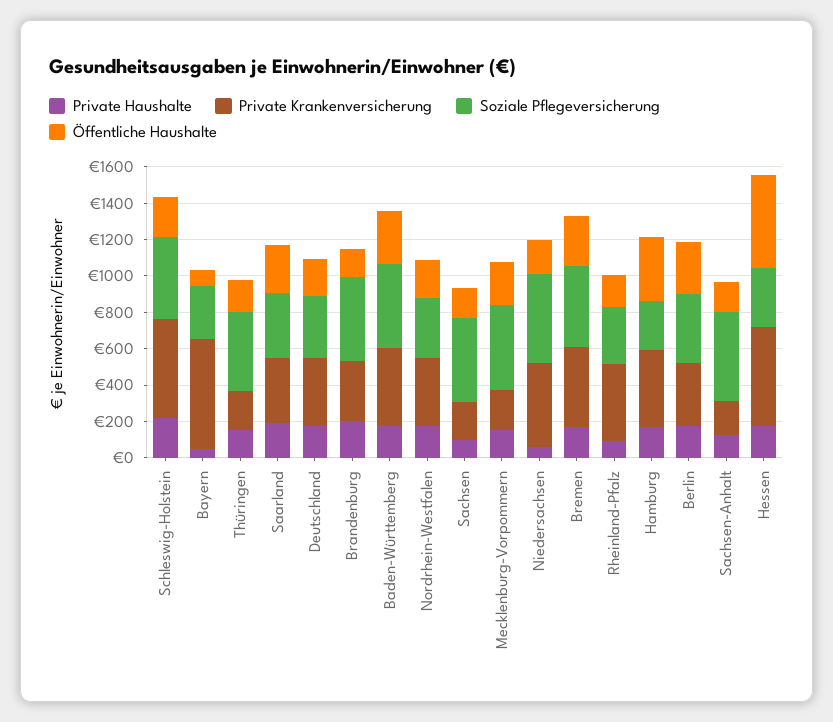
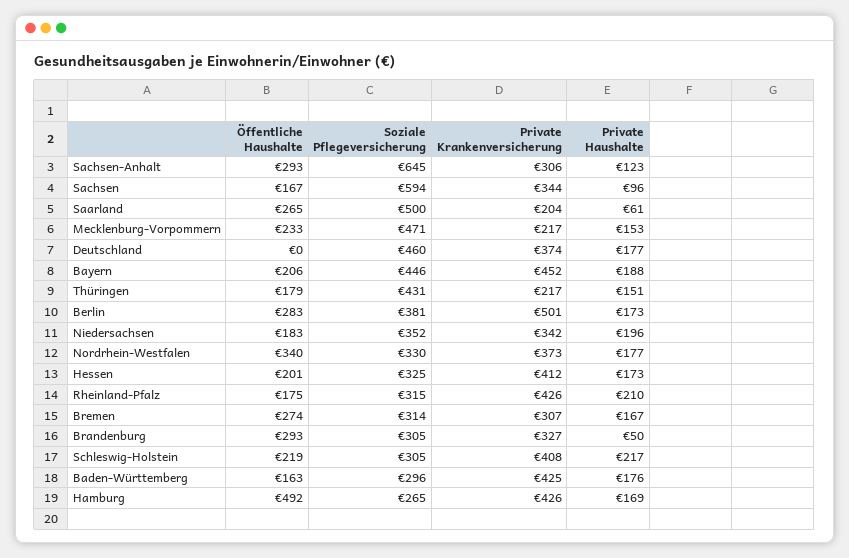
Private Krankenversicherung, Schleswig-Holstein: 550 -> 408
Soziale Pflegeversicherung, Schleswig-Holstein: 450 -> 305
Private Haushalte, Bayern: 50 -> 188
Private Krankenversicherung, Bayern: 600 -> 452
Soziale Pflegeversicherung, Bayern: 300 -> 446
Öffentliche Haushalte, Bayern: 100 -> 206
Private Haushalte, Saarland: 200 -> 61
Private Krankenversicherung, Saarland: 350 -> 204
Soziale Pflegeversicherung, Saarland: 350 -> 500
Soziale Pflegeversicherung, Deutschland: 350 -> 460
Öffentliche Haushalte, Deutschland: 200 -> 0
Private Haushalte, Brandenburg: 200 -> 50
Soziale Pflegeversicherung, Brandenburg: 450 -> 305
Öffentliche Haushalte, Brandenburg: 150 -> 293
Soziale Pflegeversicherung, Baden-Württemberg: 450 -> 296
Öffentliche Haushalte, Baden-Württemberg: 300 -> 163
Öffentliche Haushalte, Nordrhein-Westfalen: 200 -> 340
Private Krankenversicherung, Sachsen: 200 -> 344
Soziale Pflegeversicherung, Sachsen: 450 -> 594
Private Haushalte, Niedersachsen: 50 -> 196
Private Krankenversicherung, Niedersachsen: 450 -> 342
Soziale Pflegeversicherung, Niedersachsen: 500 -> 352
Private Krankenversicherung, Bremen: 450 -> 307
Soziale Pflegeversicherung, Bremen: 450 -> 314
Private Haushalte, Rheinland-Pfalz: 100 -> 210
Öffentliche Haushalte, Hamburg: 350 -> 492
Private Krankenversicherung, Berlin: 350 -> 501
Private Krankenversicherung, Sachsen-Anhalt: 200 -> 306
Soziale Pflegeversicherung, Sachsen-Anhalt: 500 -> 645
Öffentliche Haushalte, Sachsen-Anhalt: 150 -> 293
Private Krankenversicherung, Hessen: 550 -> 412
Öffentliche Haushalte, Hessen: 500 -> 201

